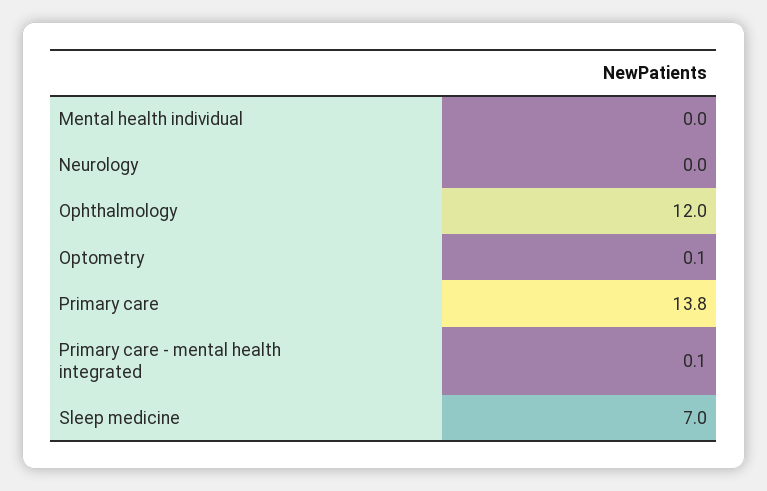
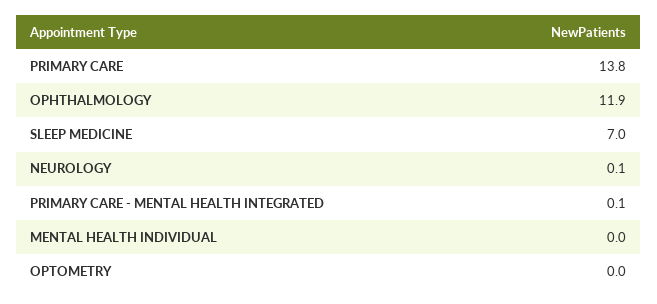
Neurology: 0 -> 0.1
Ophthalmology: 12 -> 11.9
Optometry: 0.1 -> 0

